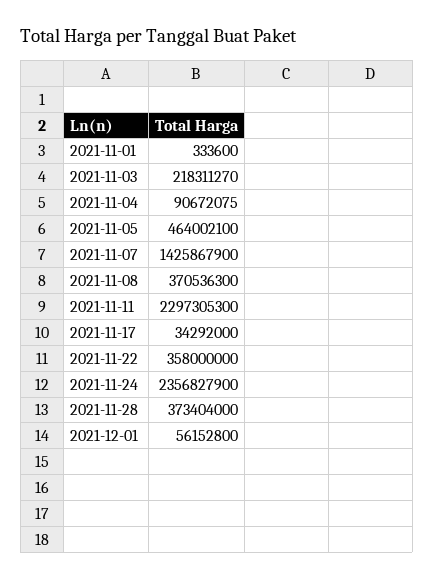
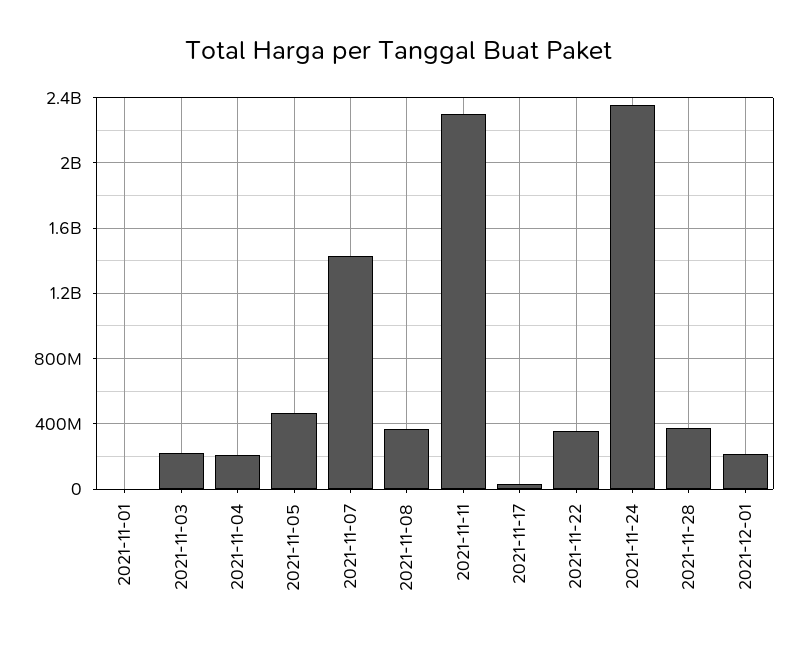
2021-11-04: 90672075 -> 200000000
2021-12-01: 56152800 -> 200000000

